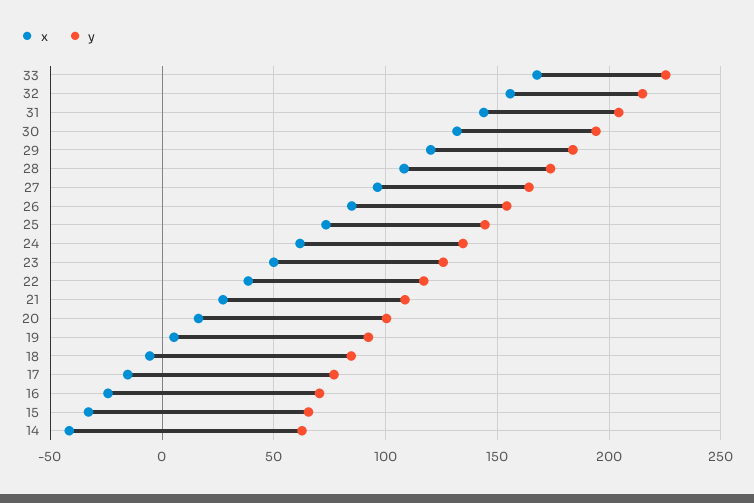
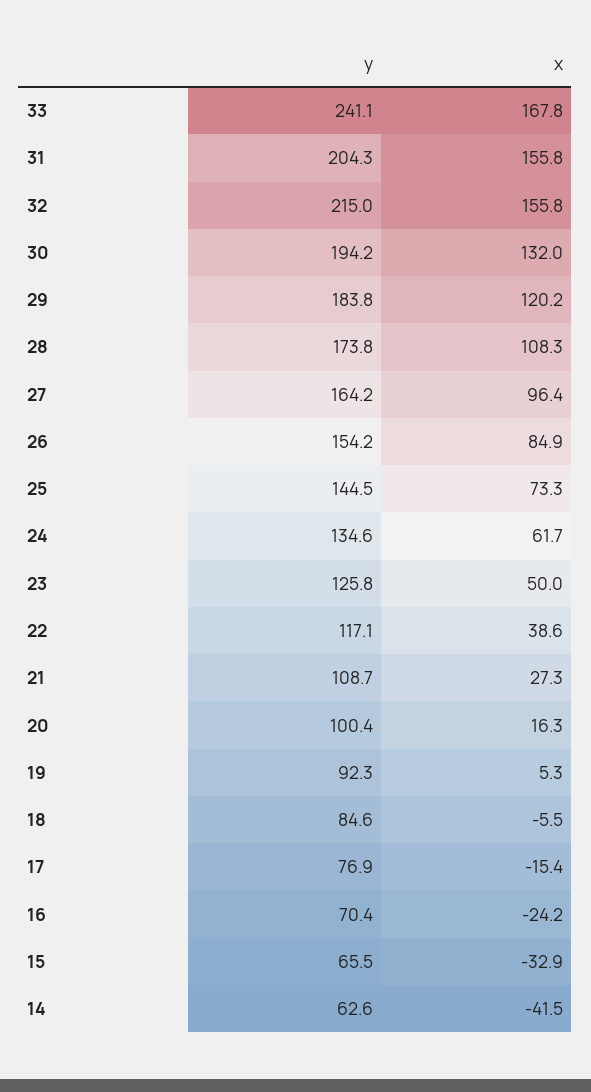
y, 33: 225 -> 241.1
x, 31: 145 -> 155.8

